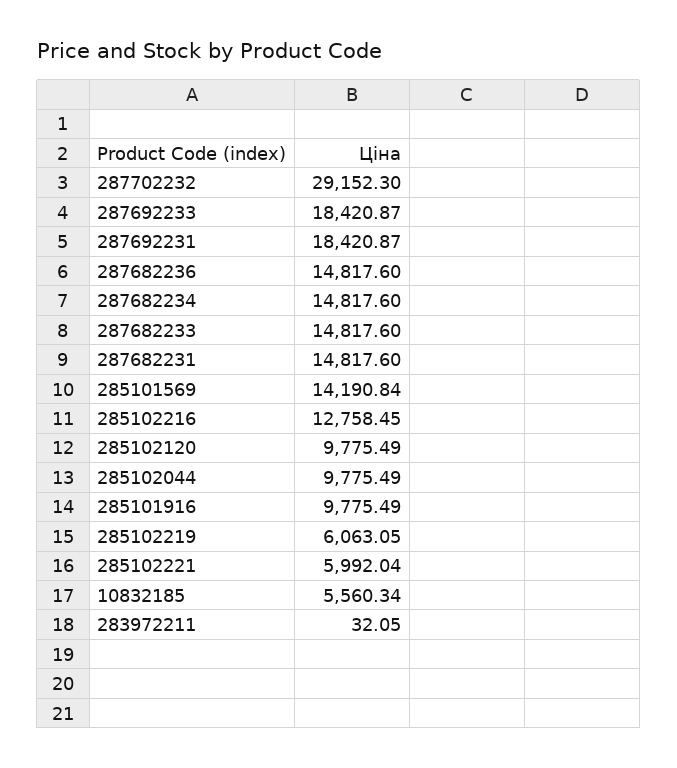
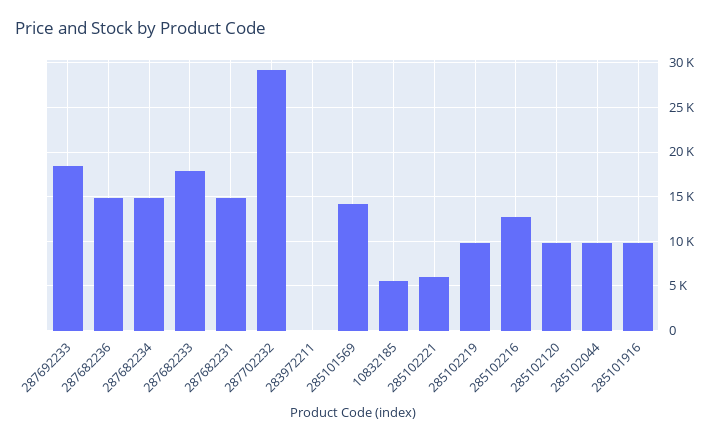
287692231: 18420.87 -> none
287682233: 14817.6 -> 18000
285102219: 6063.05 -> 10000

